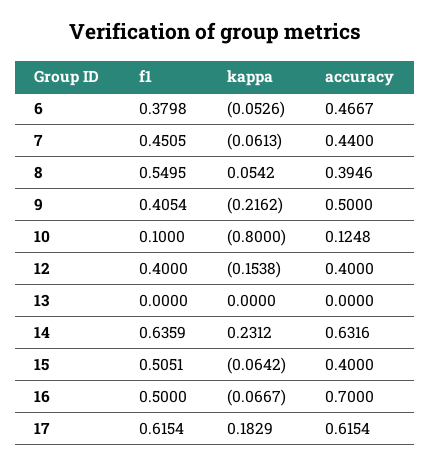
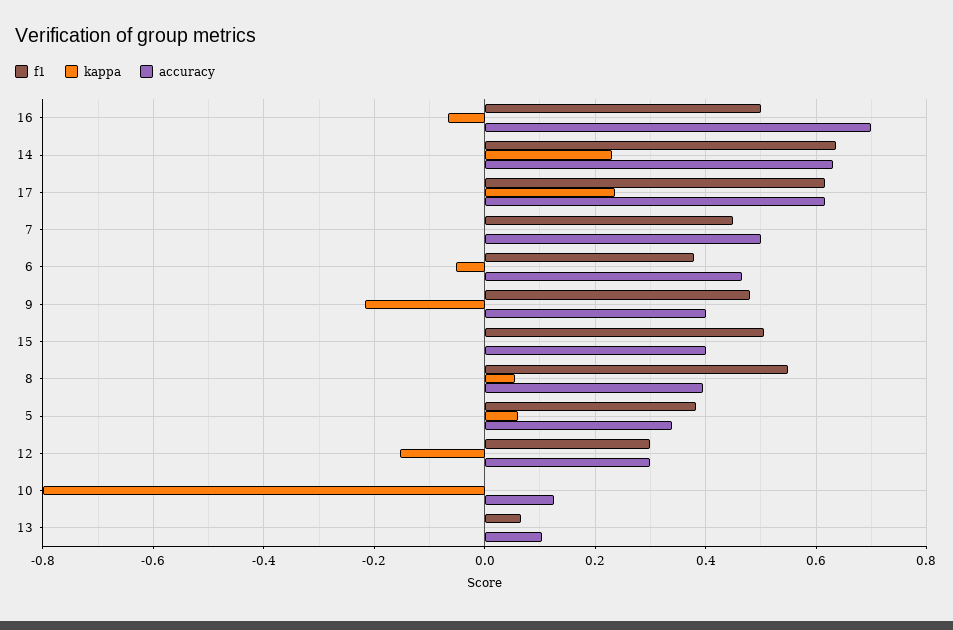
kappa, 7: -0.0613 -> 0
accuracy, 7: 0.44 -> 0.5
f1, 9: 0.4054 -> 0.48
accuracy, 9: 0.5 -> 0.4
f1, 10: 0.1 -> 0
f1, 12: 0.4 -> 0.3
accuracy, 12: 0.4 -> 0.3
f1, 13: 0 -> 0.06
accuracy, 13: 0 -> 0.1
kappa, 15: -0.0642 -> 0
kappa, 17: 0.1829 -> 0.24
f1, 5: none -> 0.38
kappa, 5: none -> 0.06
accuracy, 5: none -> 0.34

